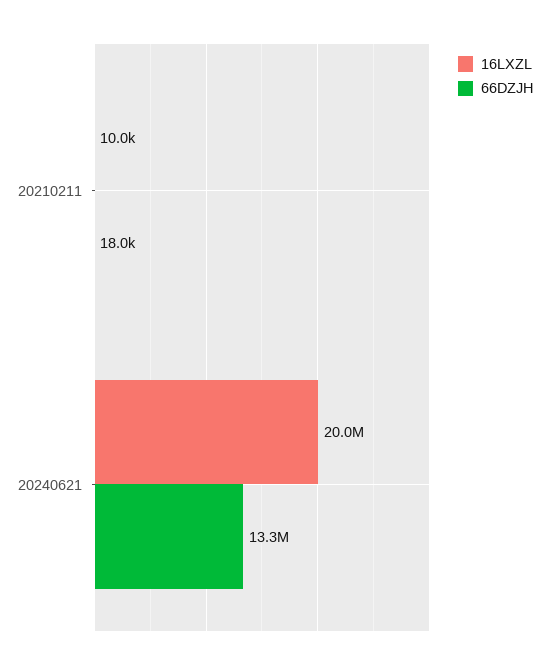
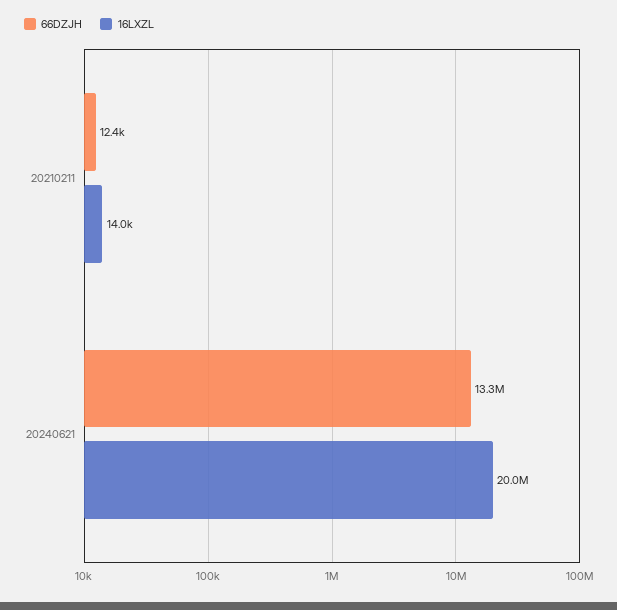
16LXZL, 20210211: 10000 -> 14000
66DZJH, 20210211: 18000 -> 12400

